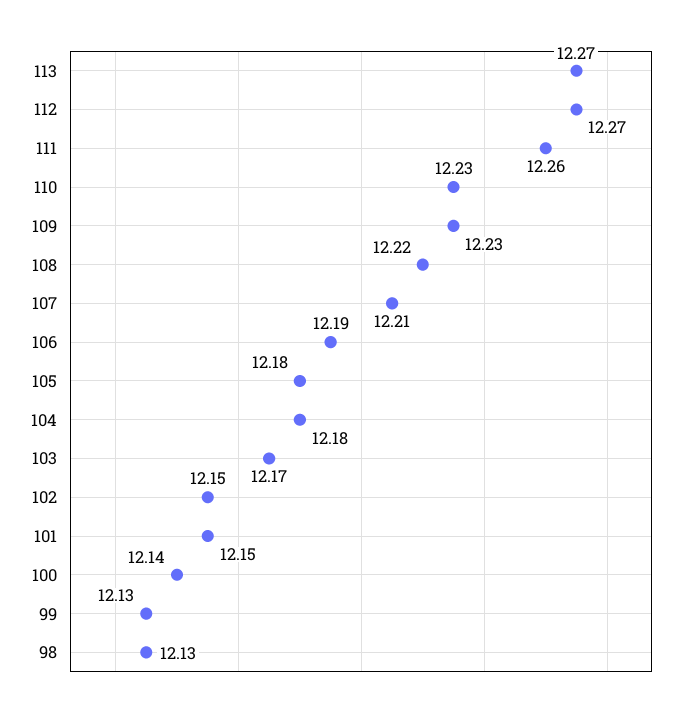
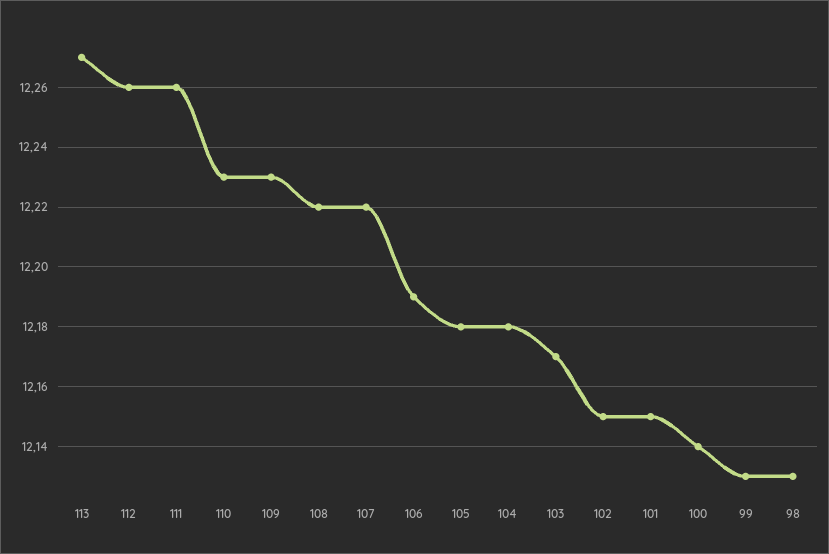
112: 12.27 -> 12.26
107: 12.21 -> 12.22

